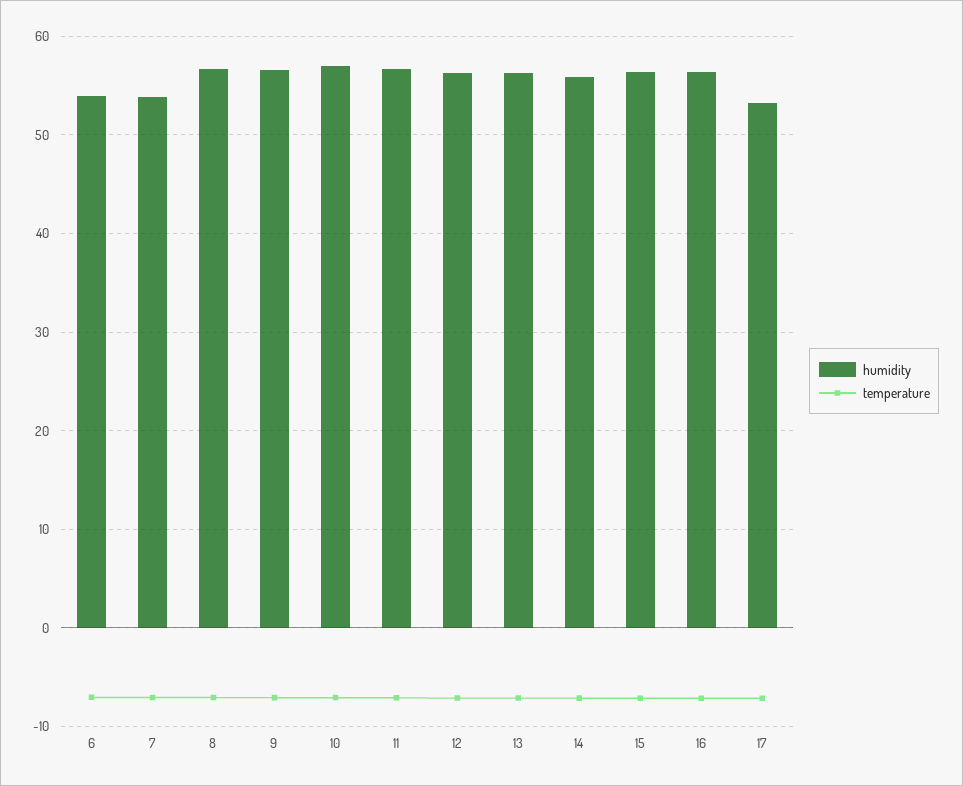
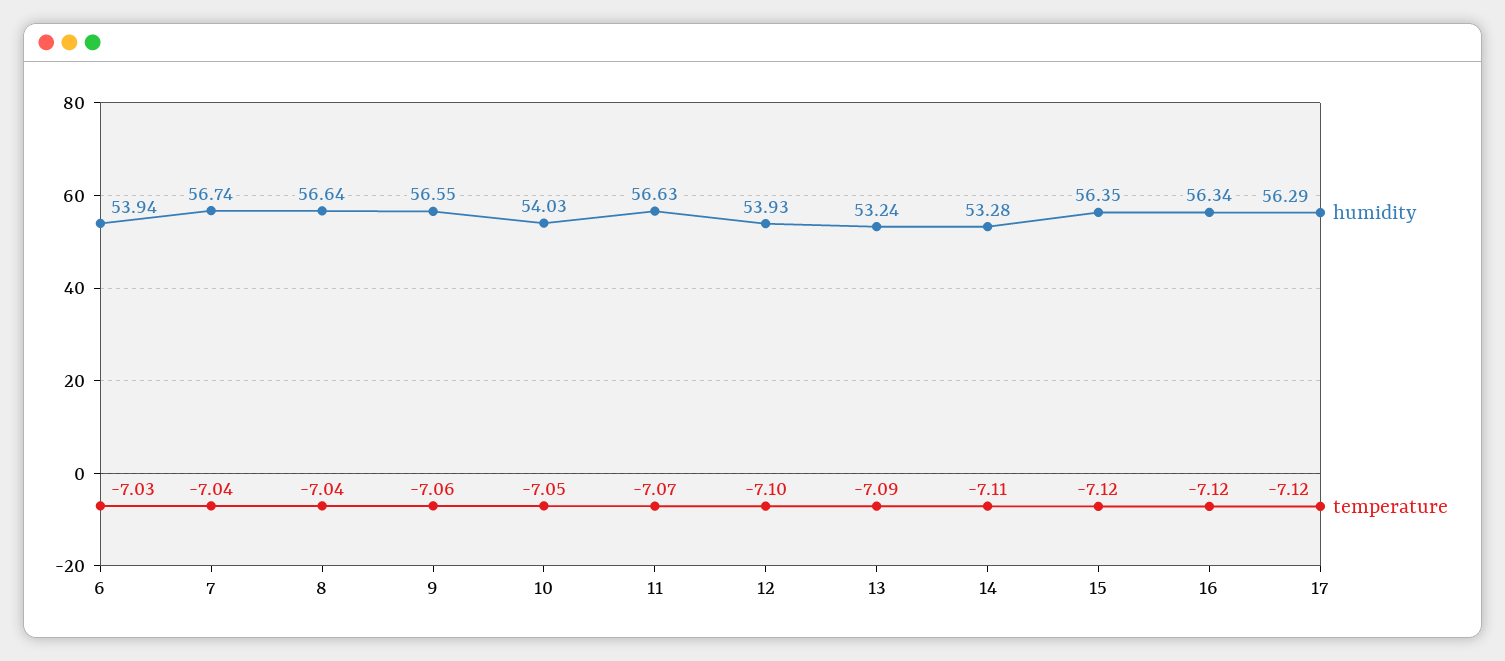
humidity, 7: 54 -> 56.74
humidity, 10: 57 -> 54.03
humidity, 12: 56 -> 53.93
humidity, 13: 56 -> 53.24
humidity, 14: 56 -> 53.28
humidity, 17: 53 -> 56.29

